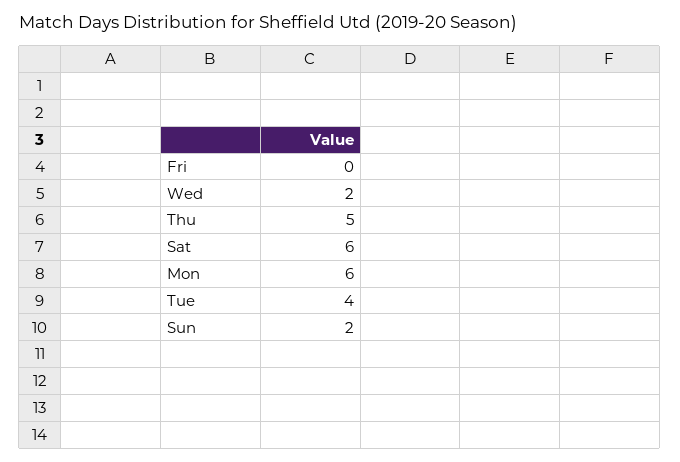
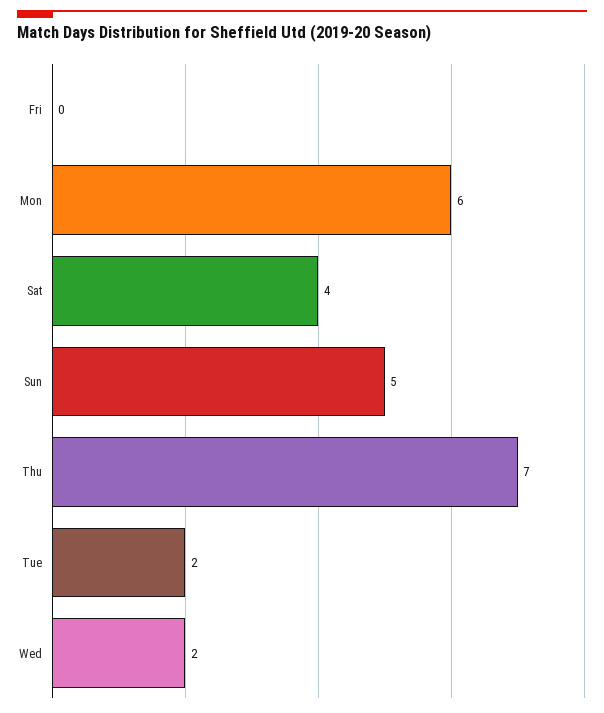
Thu: 5 -> 7
Sat: 6 -> 4
Tue: 4 -> 2
Sun: 2 -> 5

